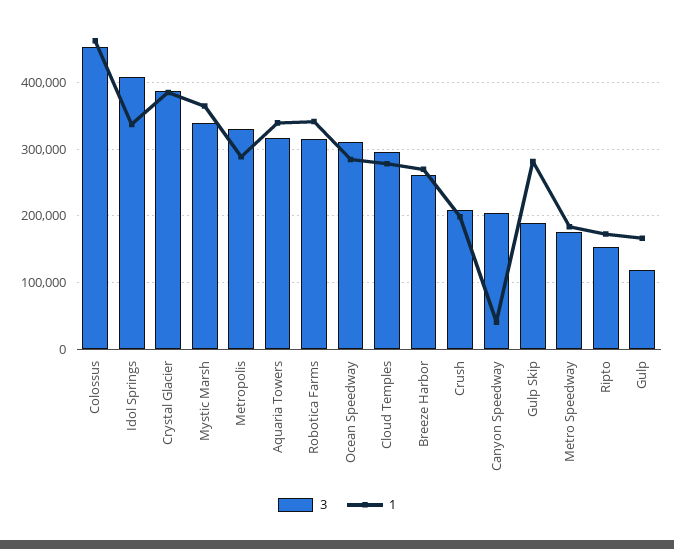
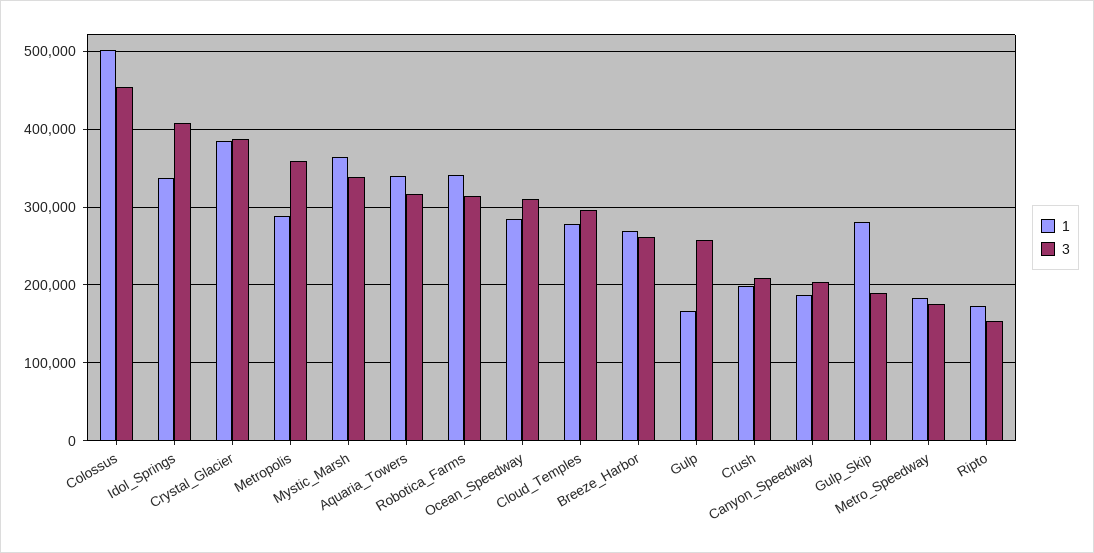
1, Colossus: 460000 -> 500000
3, Metropolis: 330000 -> 360000
1, Canyon Speedway: 40000 -> 190000
3, Gulp: 120000 -> 260000

